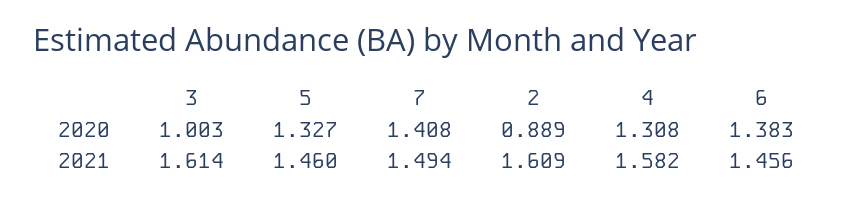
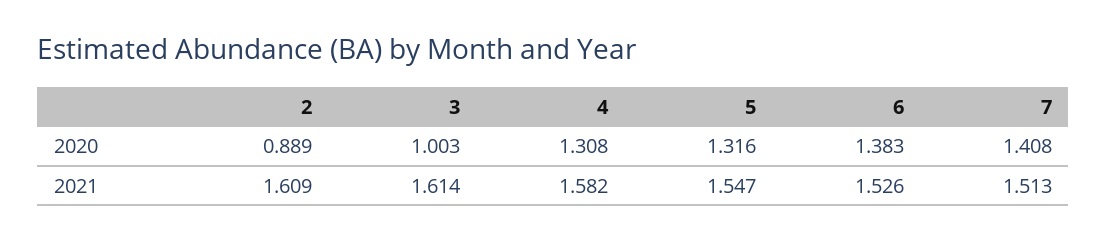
5, 2020: 1.327 -> 1.316
5, 2021: 1.46 -> 1.547
7, 2021: 1.494 -> 1.513
6, 2021: 1.456 -> 1.526

